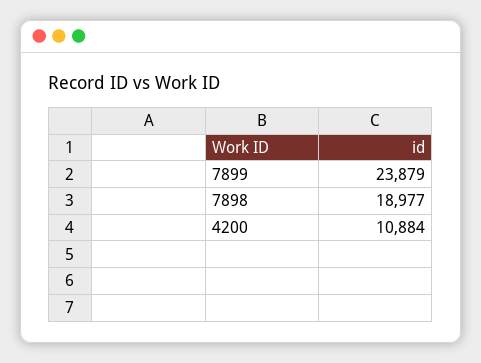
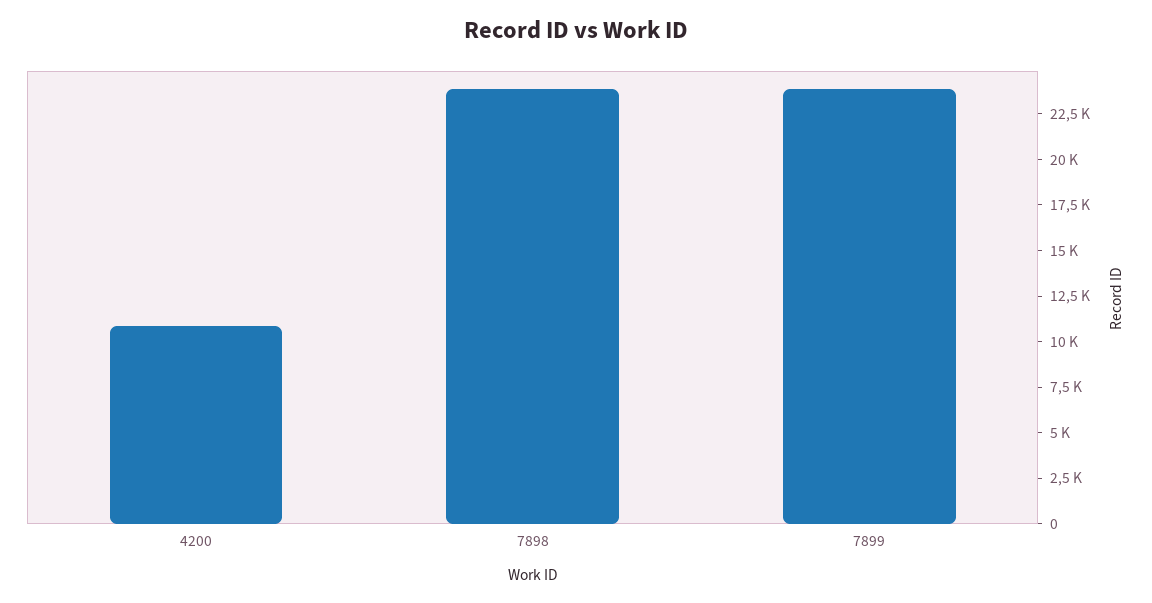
7898: 18977 -> 24000

